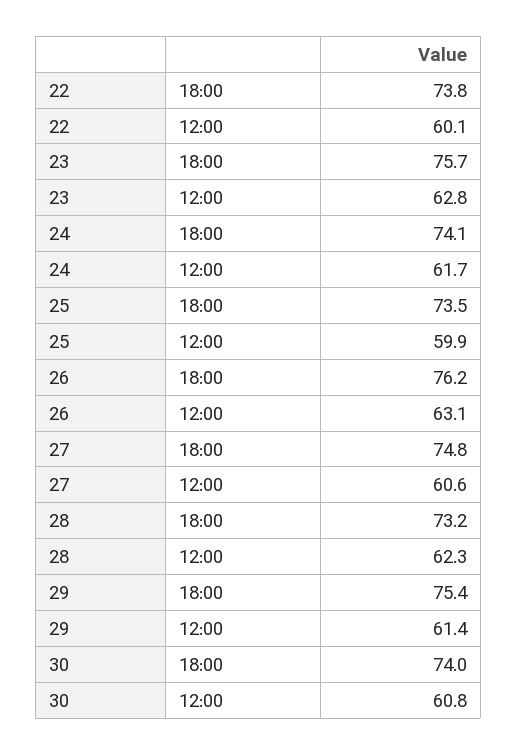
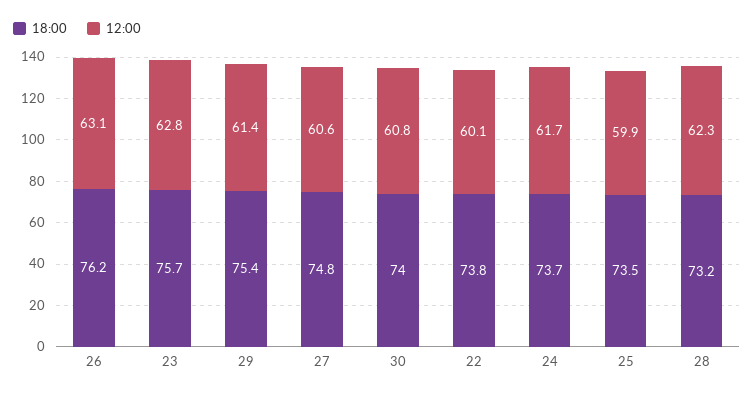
18:00, 24: 74.1 -> 73.7

